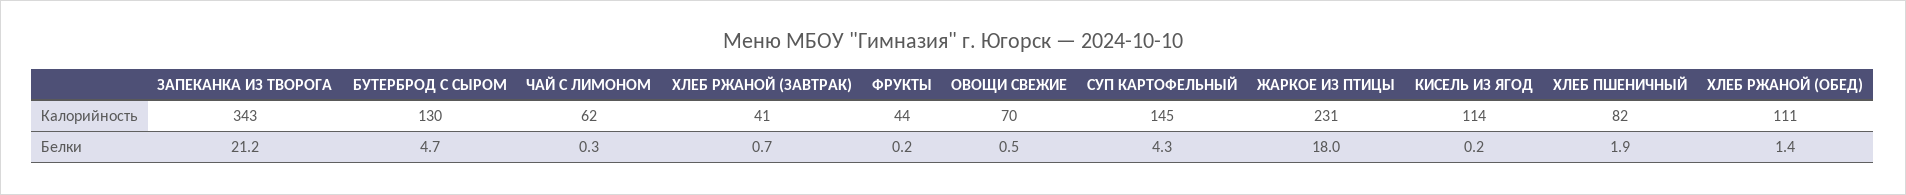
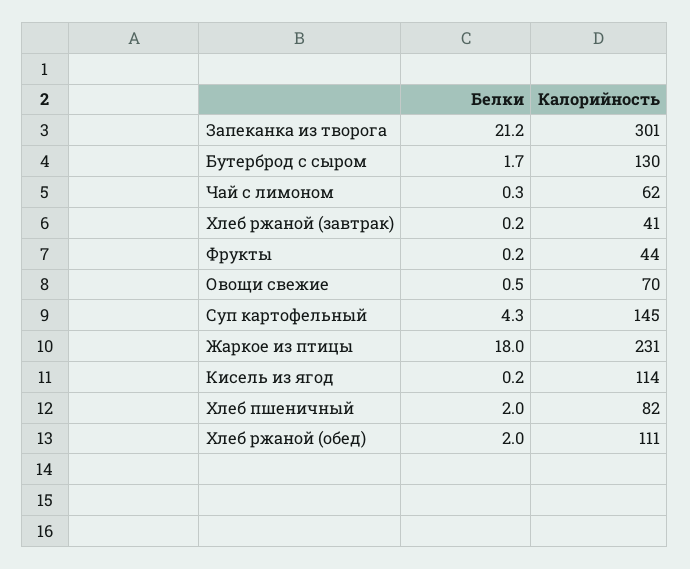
ЗАПЕКАНКА ИЗ ТВОРОГА, Калорийность: 343 -> 301
БУТЕРБРОД С СЫРОМ, Белки: 4.7 -> 1.7
ХЛЕБ РЖАНОЙ (ЗАВТРАК), Белки: 0.7 -> 0.2
ХЛЕБ ПШЕНИЧНЫЙ, Белки: 1.9 -> 2
ХЛЕБ РЖАНОЙ (ОБЕД), Белки: 1.4 -> 2

